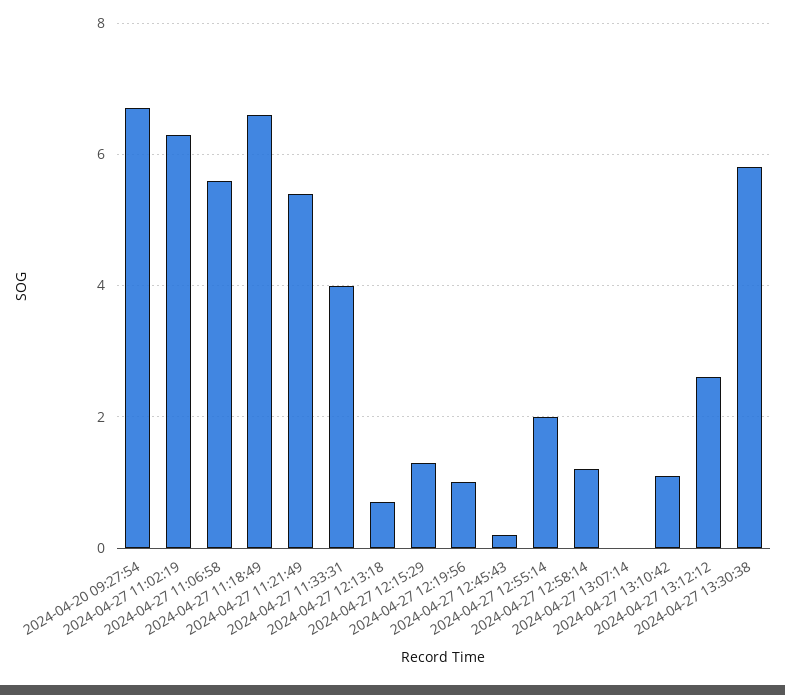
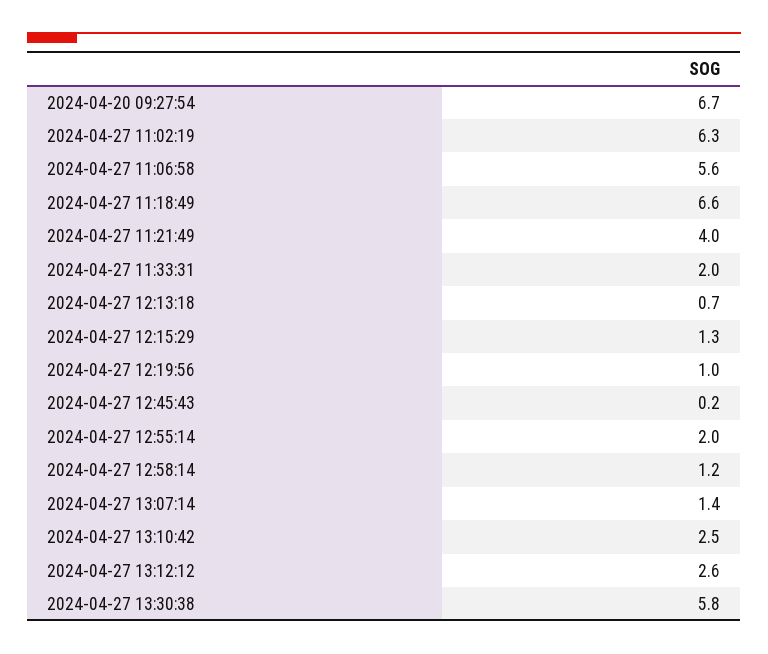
2024-04-27 11:21:49: 5.5 -> 4
2024-04-27 11:33:31: 4 -> 2
2024-04-27 13:07:14: 0 -> 1.4
2024-04-27 13:10:42: 1 -> 2.5

